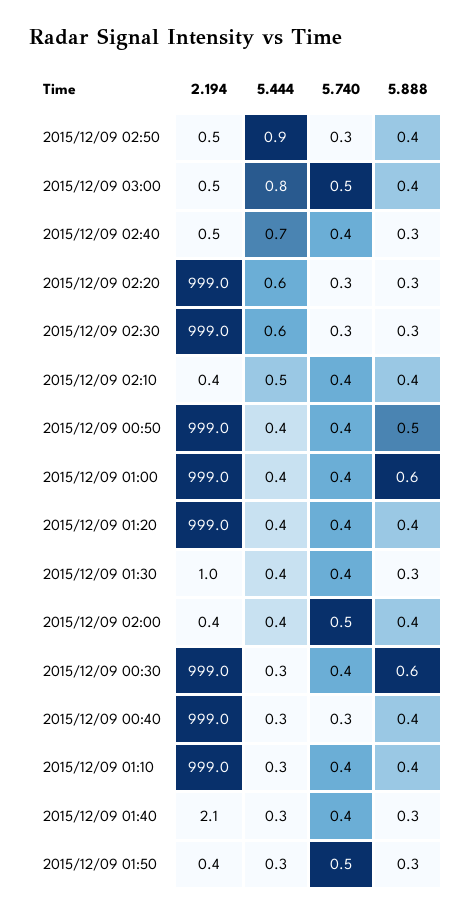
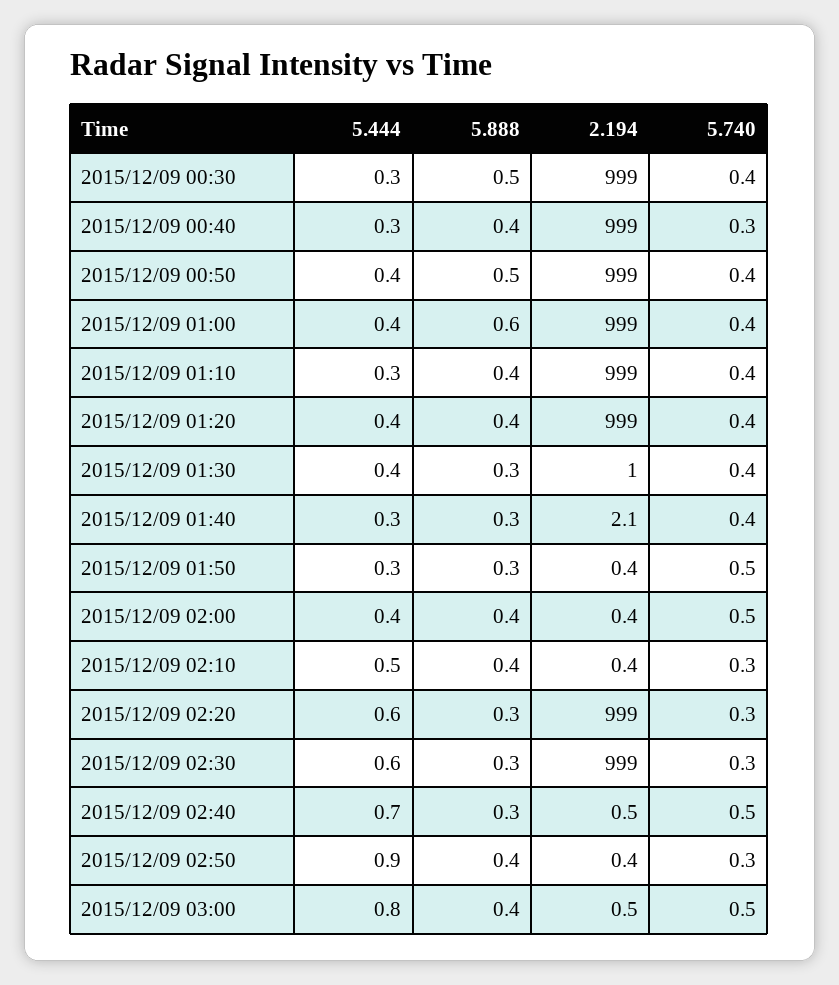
2.194, 2015/12/09 02:50: 0.5 -> 0.4
5.740, 2015/12/09 02:40: 0.4 -> 0.5
5.740, 2015/12/09 02:10: 0.4 -> 0.3
5.888, 2015/12/09 00:30: 0.6 -> 0.5

